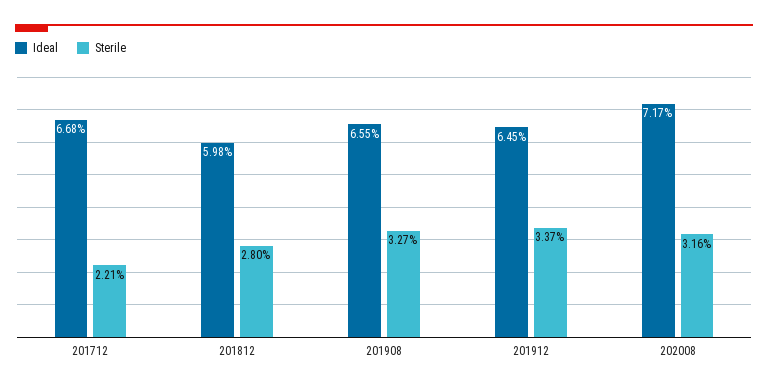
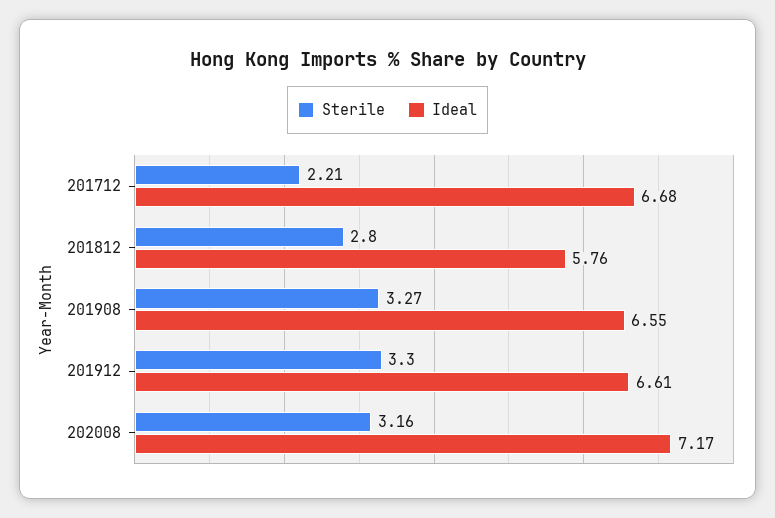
Ideal, 201812: 5.98 -> 5.76
Ideal, 201912: 6.45 -> 6.61
Sterile, 201912: 3.37 -> 3.3

